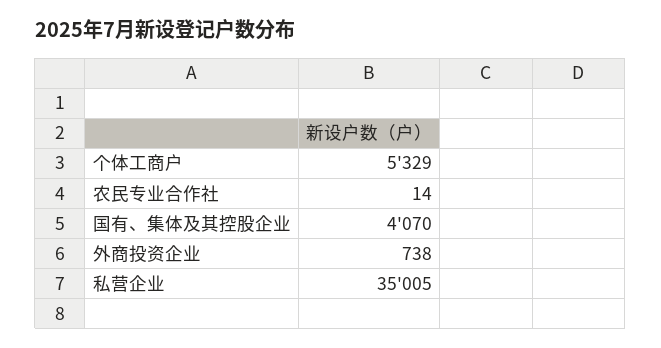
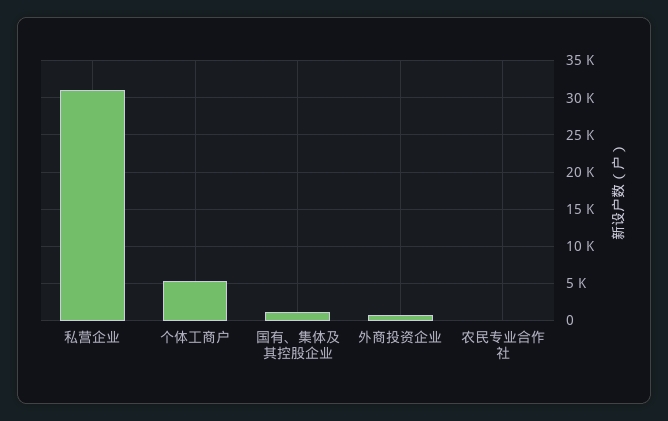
国有、集体及其控股企业: 4070 -> 1000
私营企业: 35005 -> 31000

